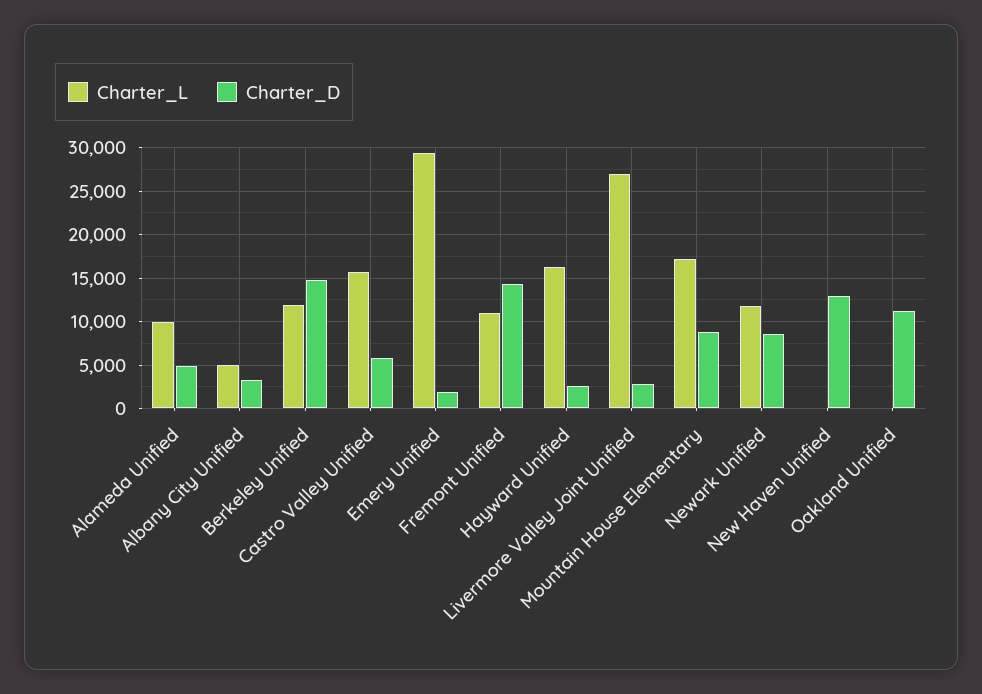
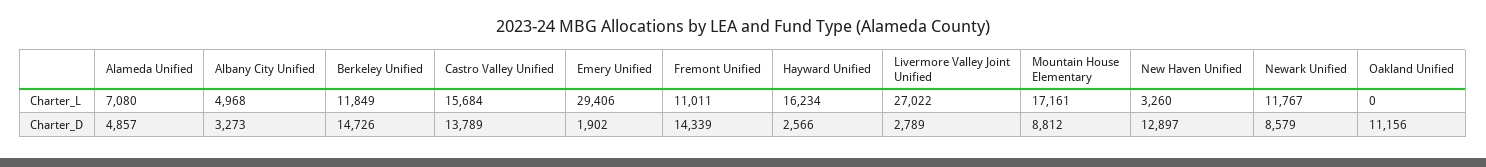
Charter_L, Alameda Unified: 10000 -> 7080
Charter_D, Castro Valley Unified: 6000 -> 13789
Charter_L, New Haven Unified: 0 -> 3260

